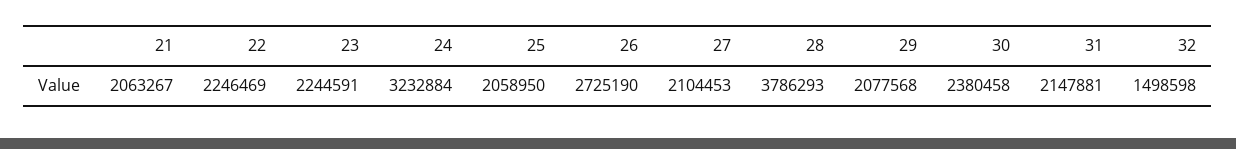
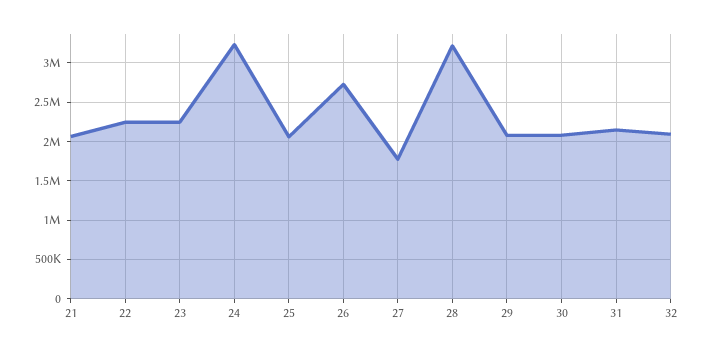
27: 2104453 -> 1800000
28: 3786293 -> 3200000
30: 2380458 -> 2100000
32: 1498598 -> 2100000

